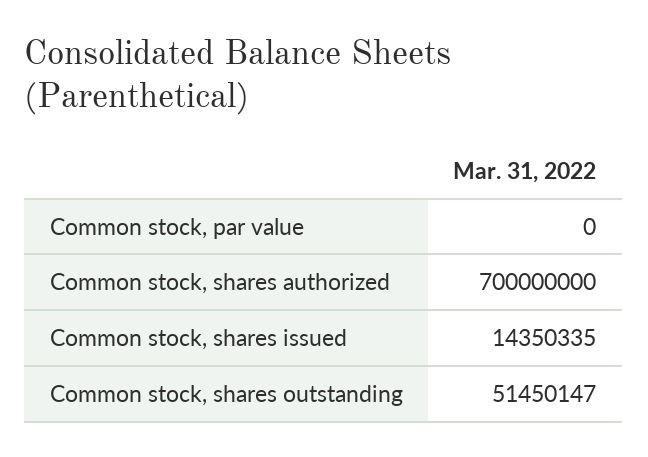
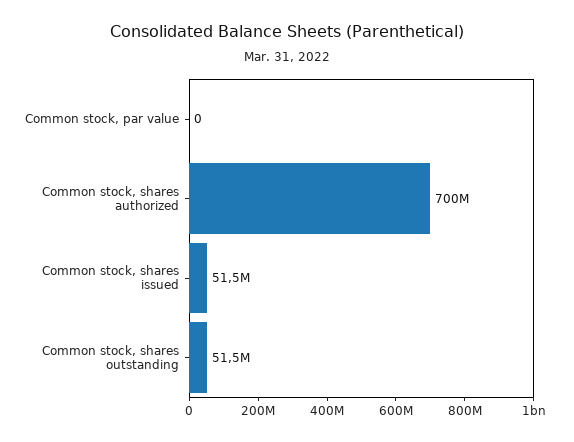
Common stock, shares issued: 14350335 -> 51500000

